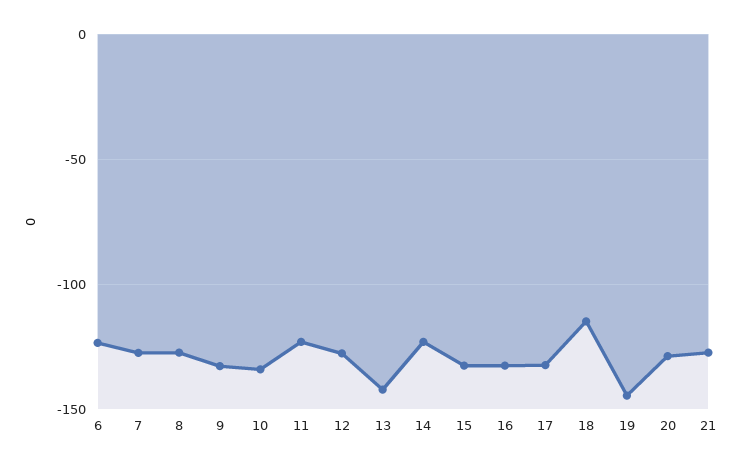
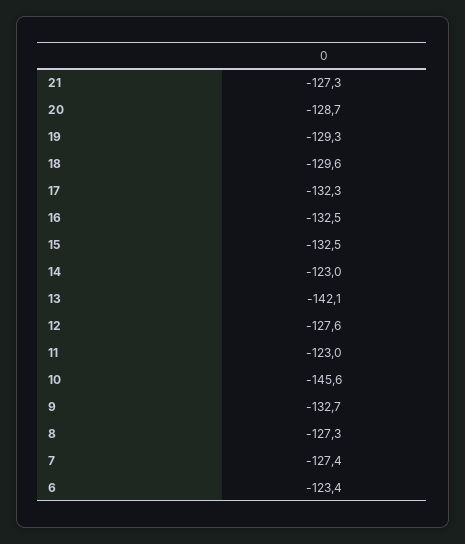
10: -135 -> -145.6
18: -115 -> -129.6
19: -145 -> -129.3

